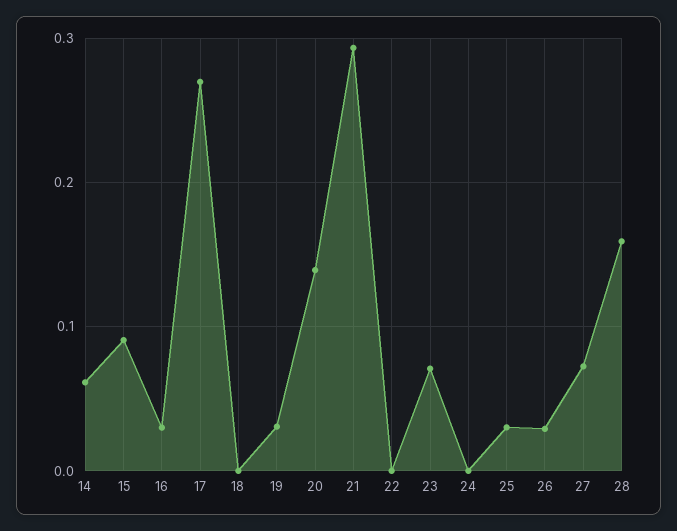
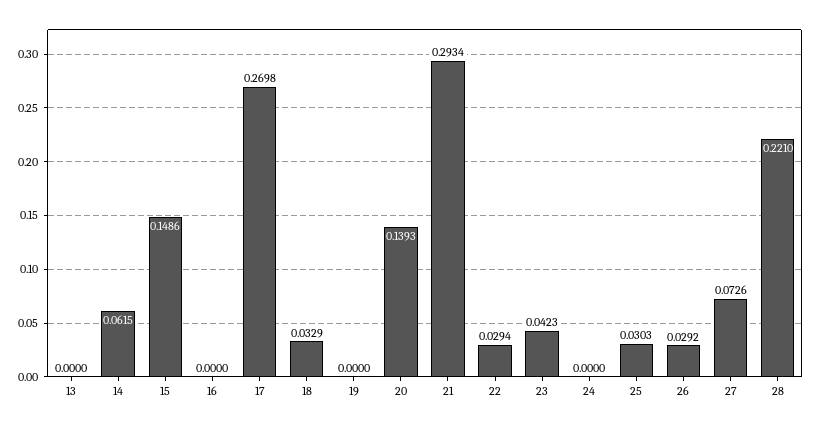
15: 0.09 -> 0.1486
16: 0.03 -> 0
18: 0 -> 0.0329
19: 0.03 -> 0
22: 0 -> 0.0294
23: 0.07 -> 0.0423
28: 0.16 -> 0.221
13: none -> 0

